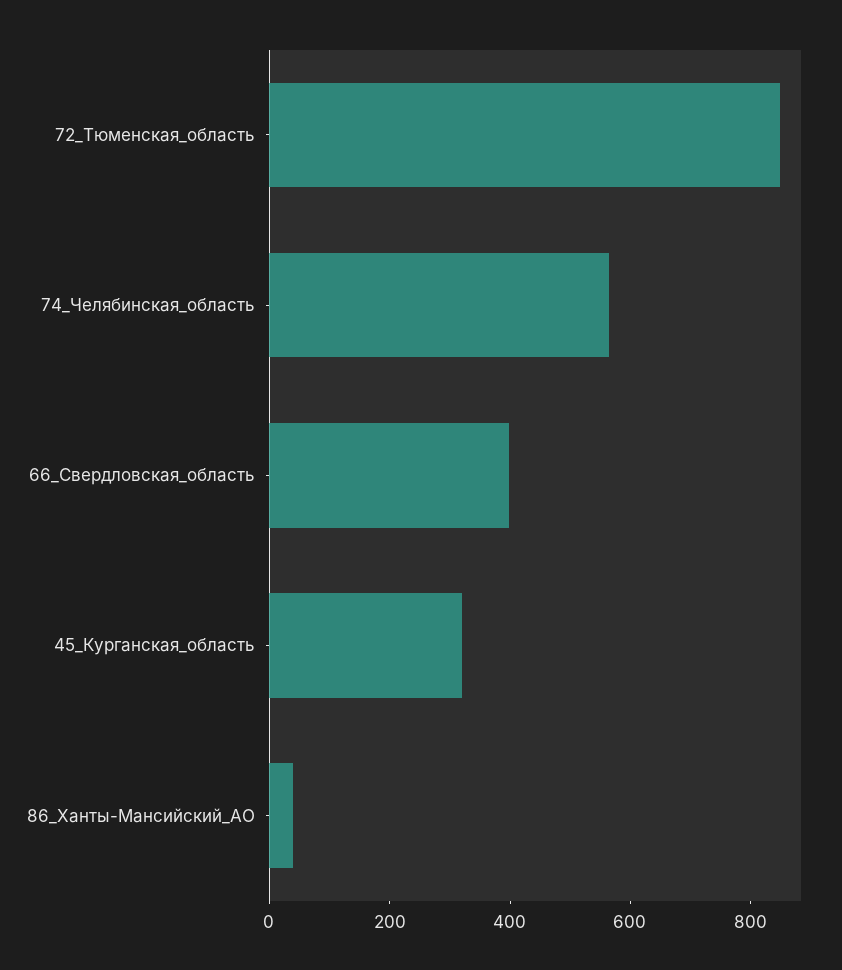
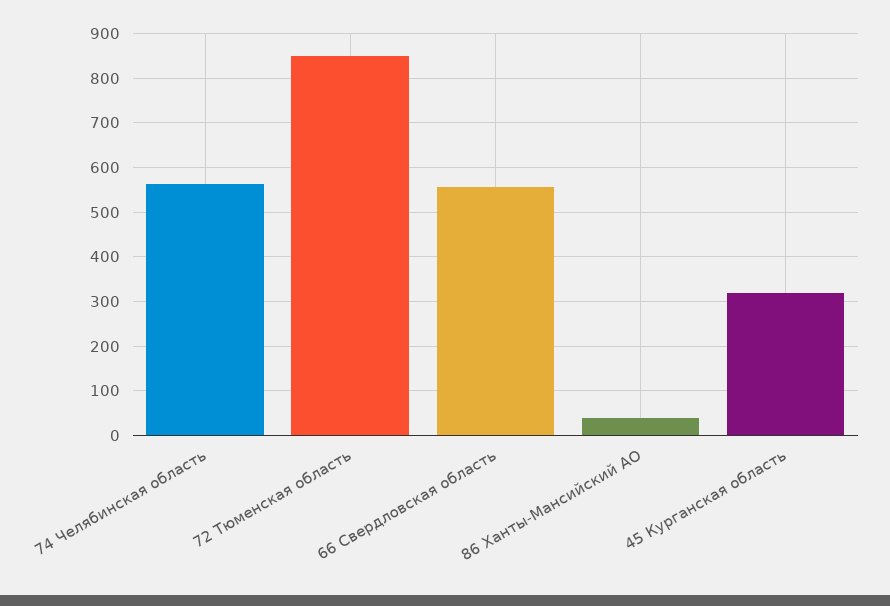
66_Свердловская_область: 400 -> 560

